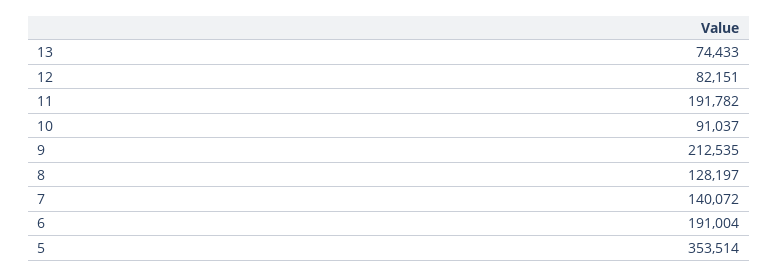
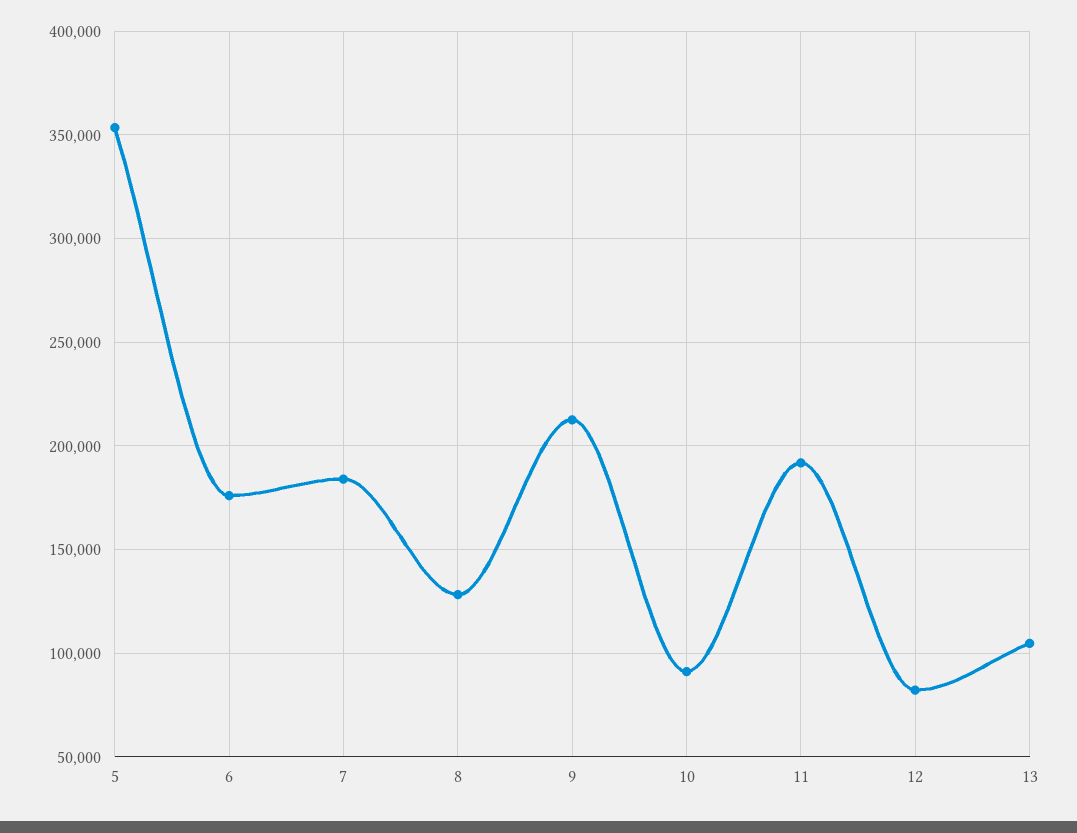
13: 74433 -> 105000
7: 140072 -> 185000
6: 191004 -> 175000

